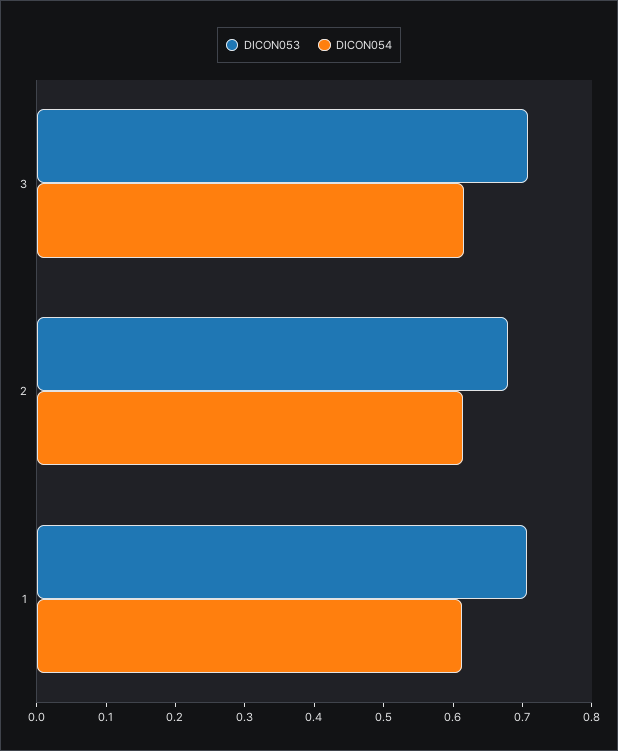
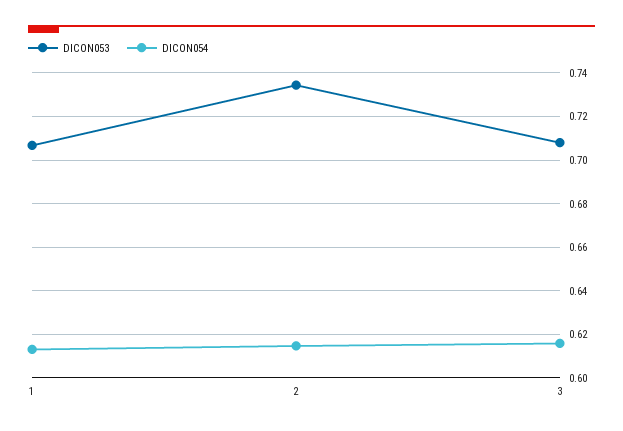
DICON053, 2: 0.68 -> 0.735

